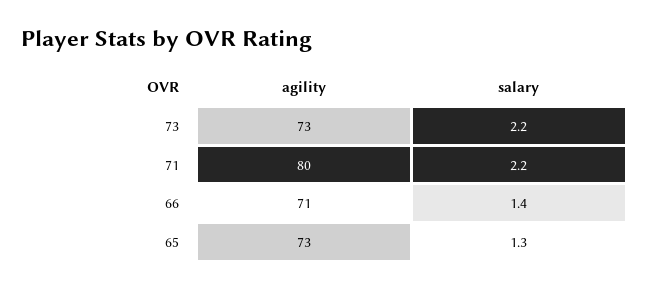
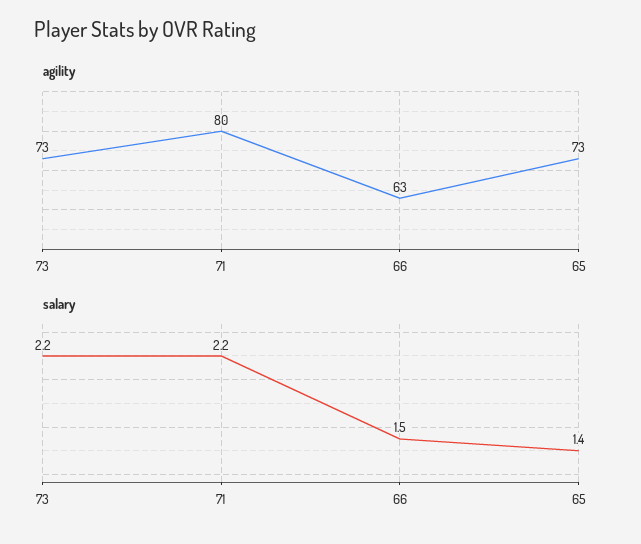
agility, 66: 71 -> 63
salary, 66: 1.4 -> 1.5
salary, 65: 1.3 -> 1.4

